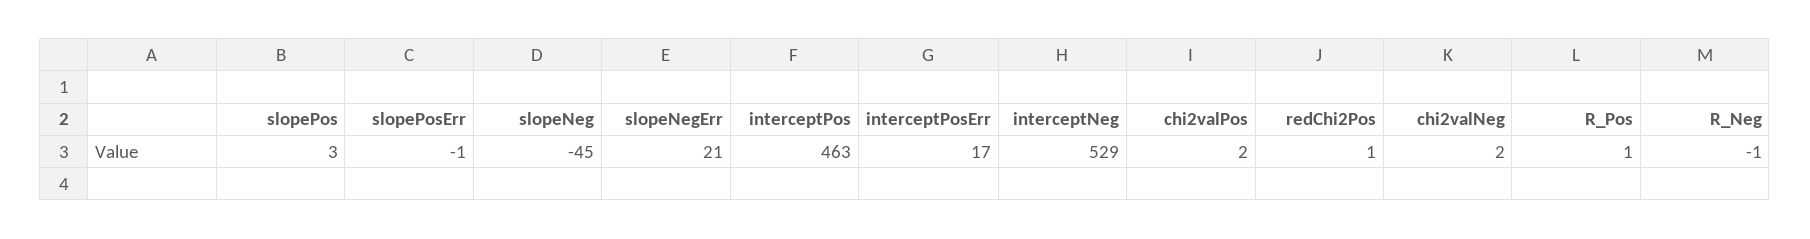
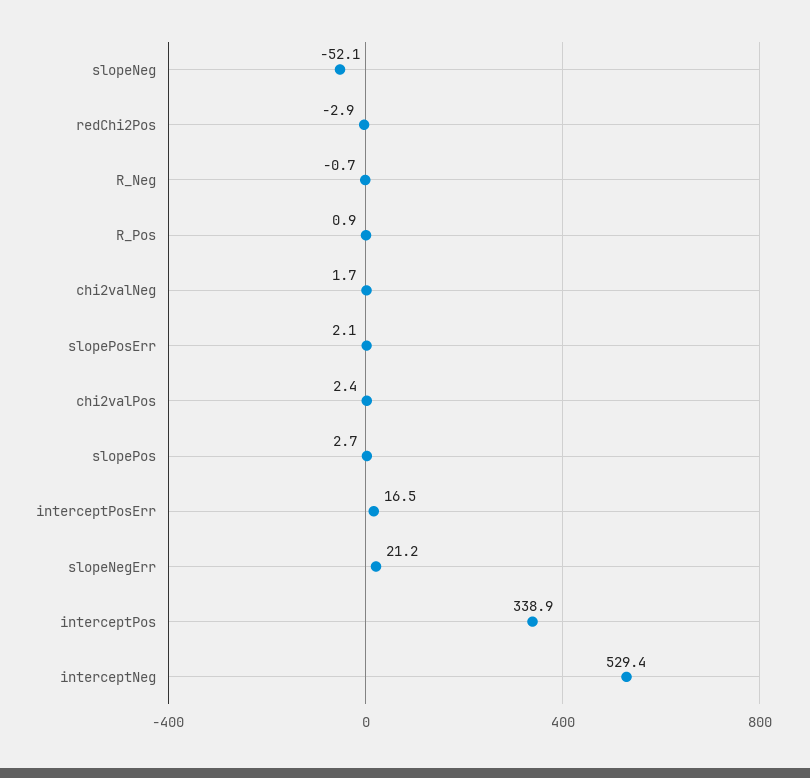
slopePosErr: -1 -> 2.1
slopeNeg: -45 -> -52.1
interceptPos: 463 -> 338.9
redChi2Pos: 1 -> -2.9

